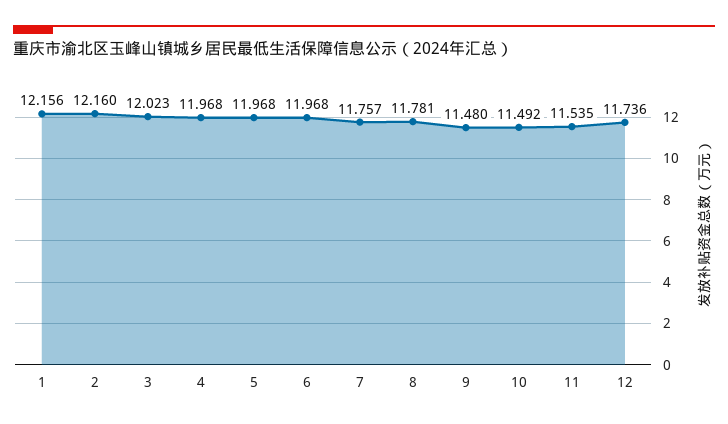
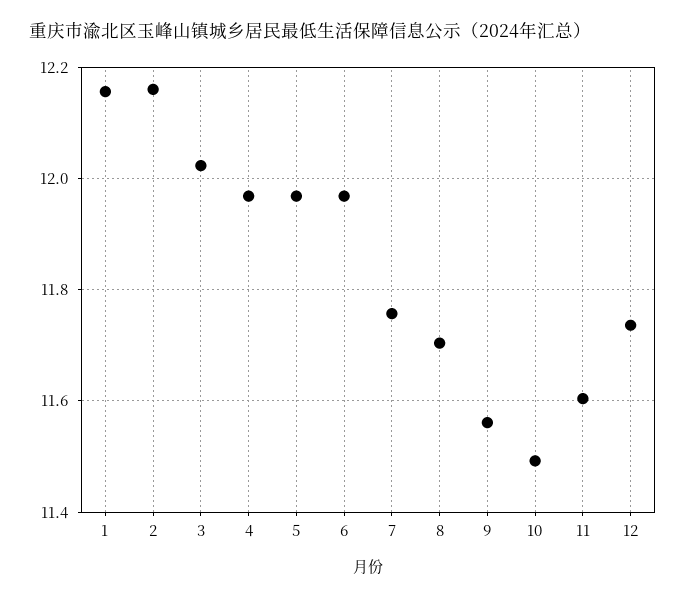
8: 11.781 -> 11.7
9: 11.48 -> 11.56
11: 11.535 -> 11.6

